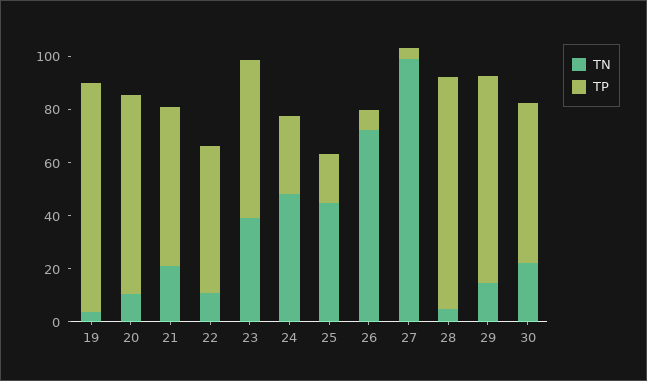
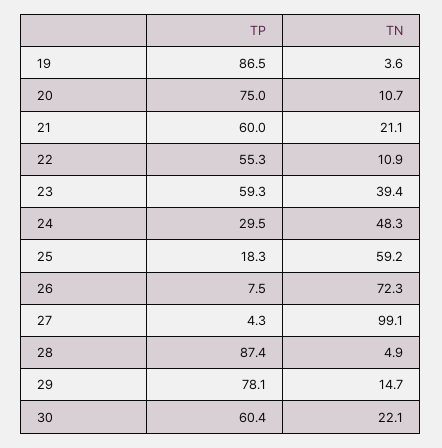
TN, 25: 45 -> 59.2

